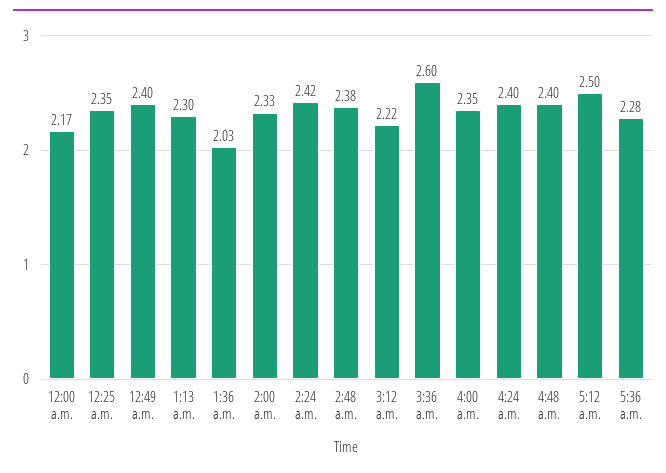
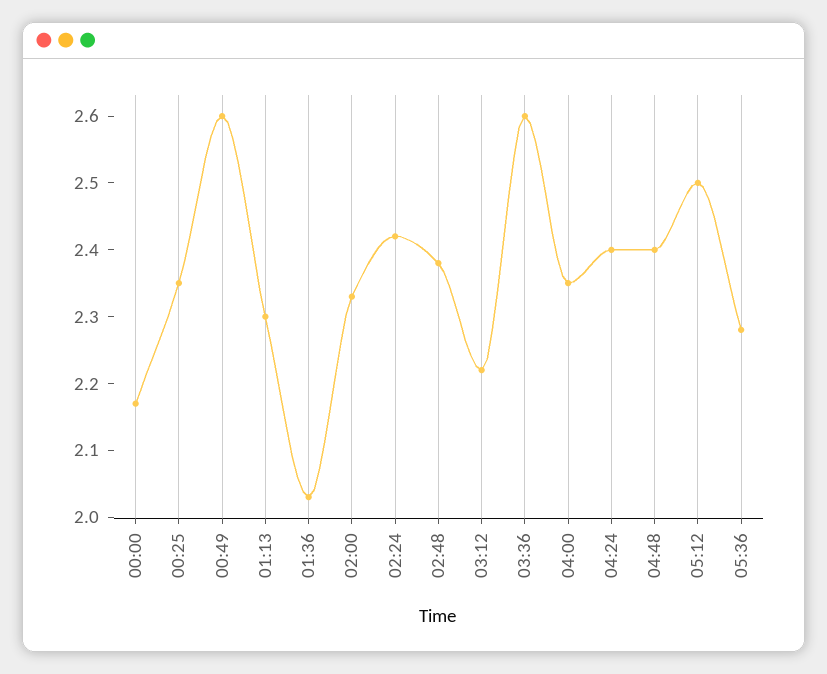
12:49 a.m.: 2.4 -> 2.6

